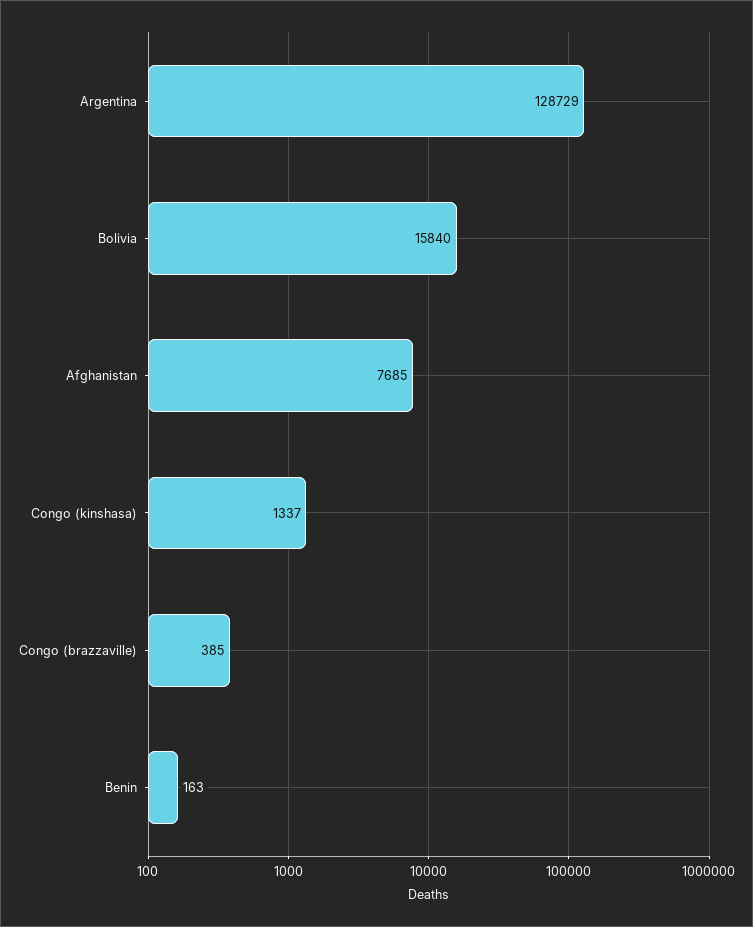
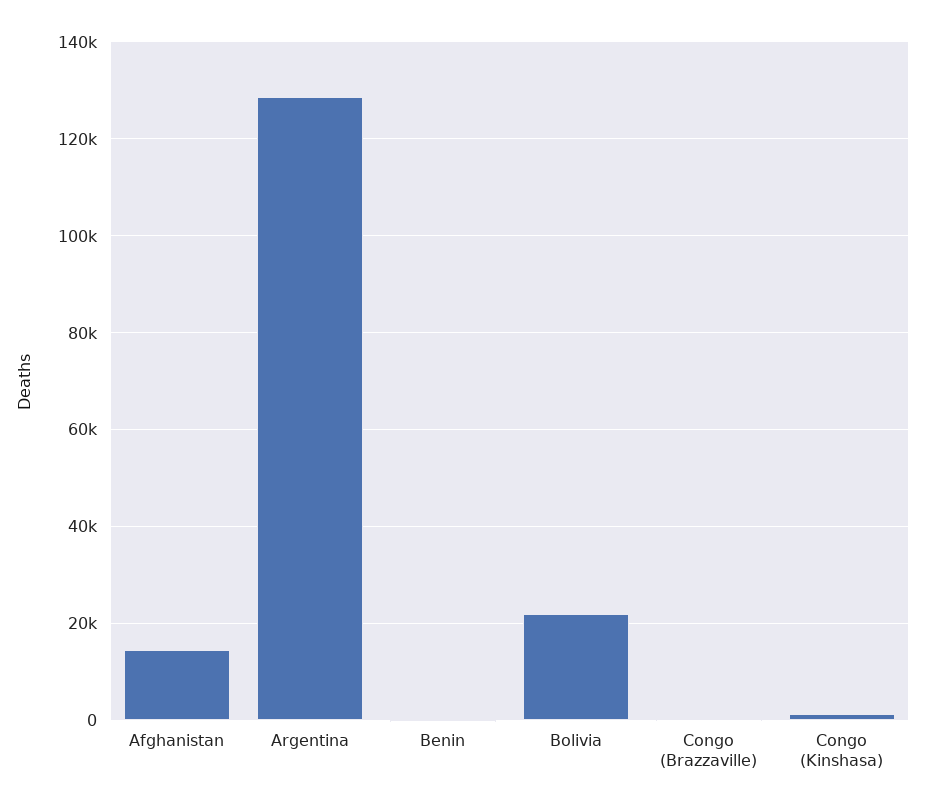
Bolivia: 15840 -> 22000
Afghanistan: 7685 -> 14000

